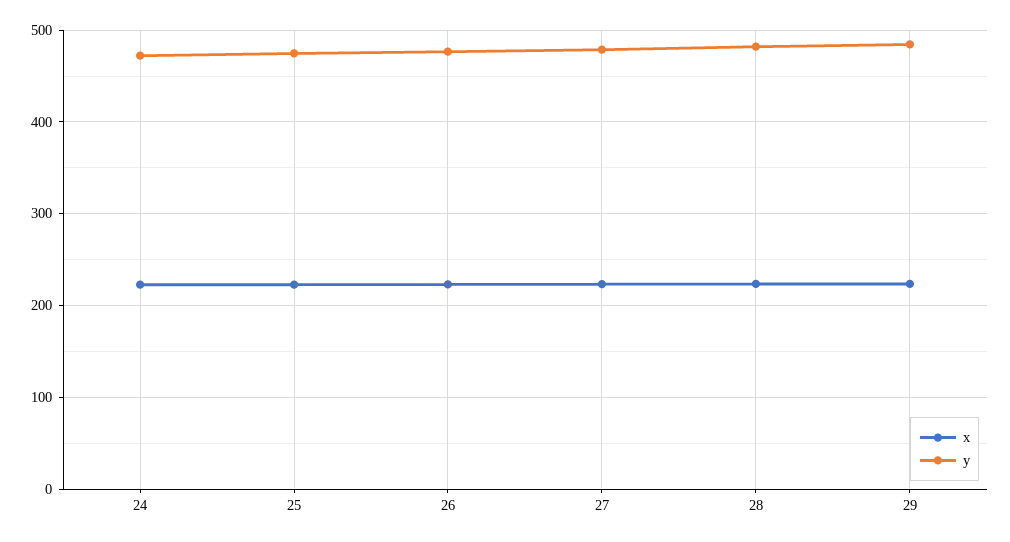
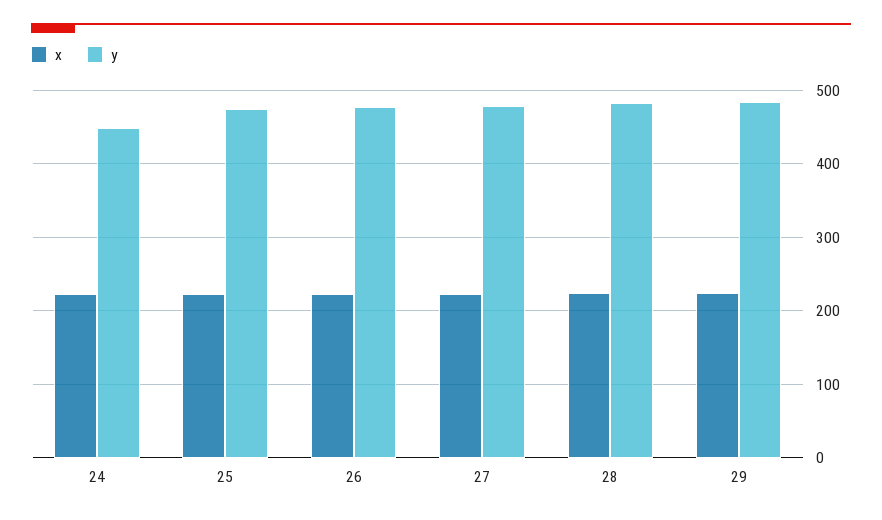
y, 24: 470 -> 450

